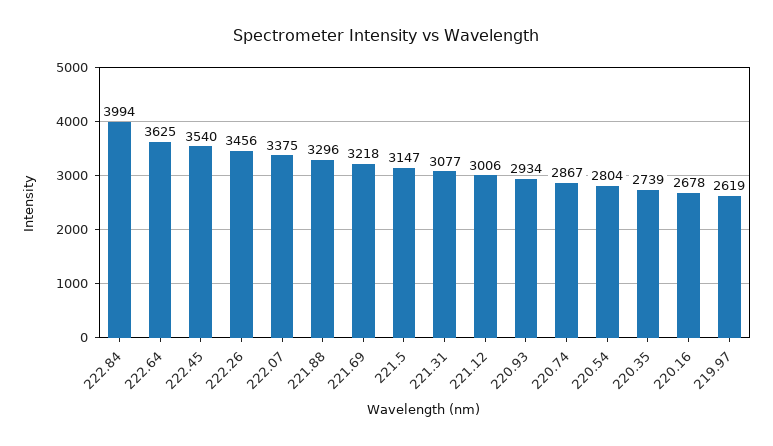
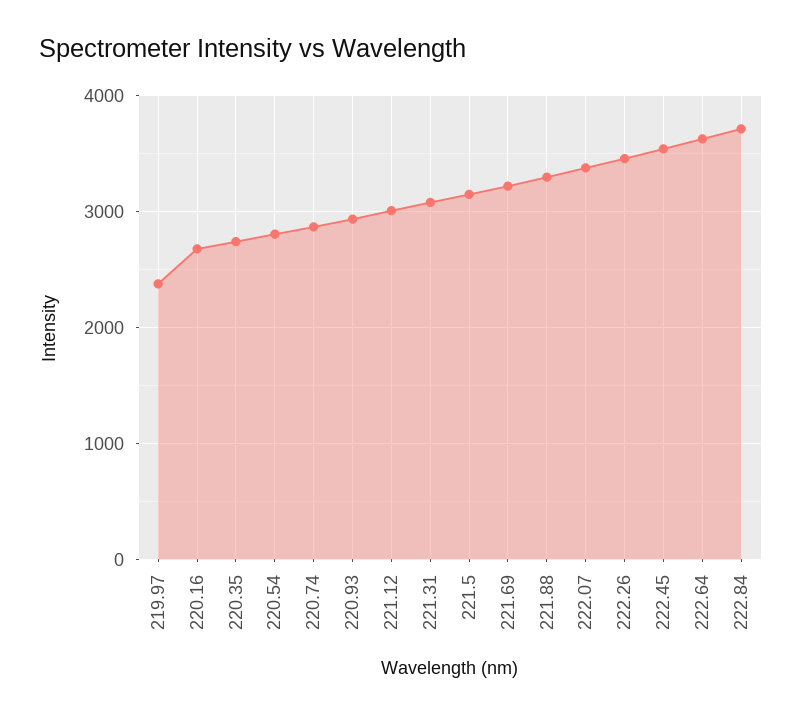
222.84: 3994 -> 3700
219.97: 2619 -> 2400

